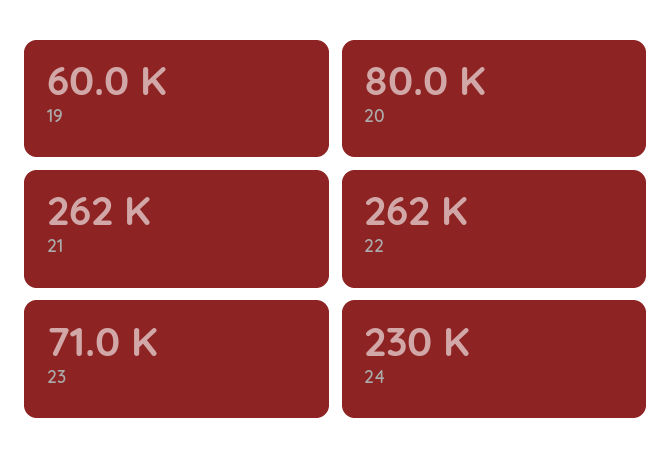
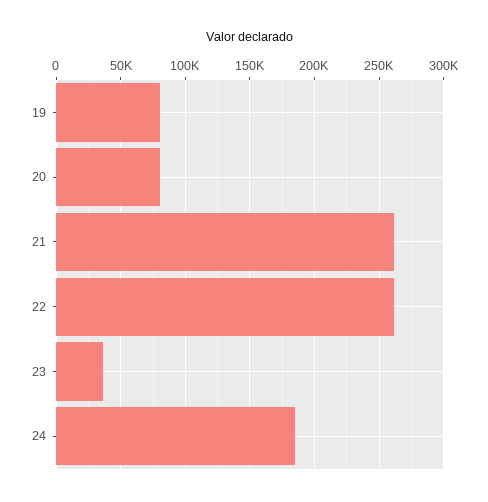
19: 60000 -> 80000
23: 71000 -> 35000
24: 230000 -> 185000

